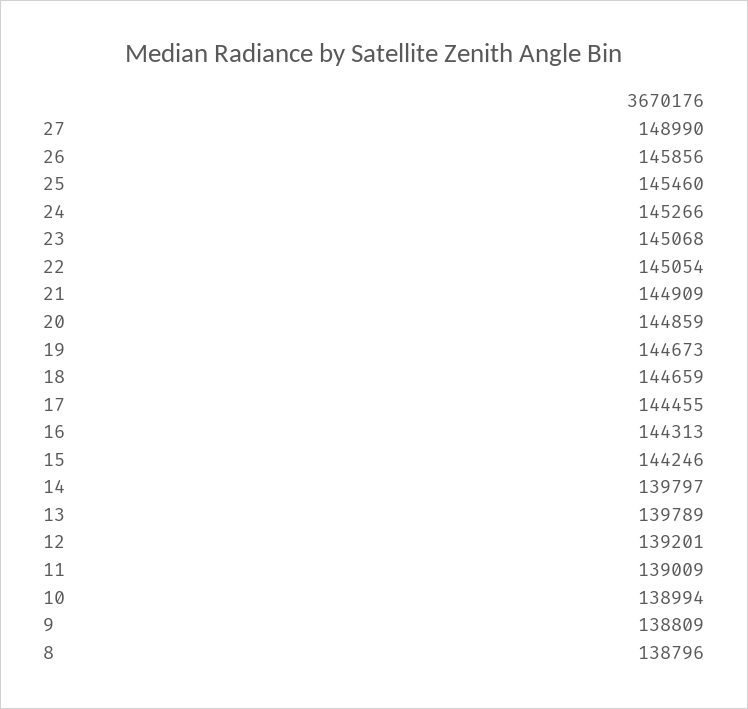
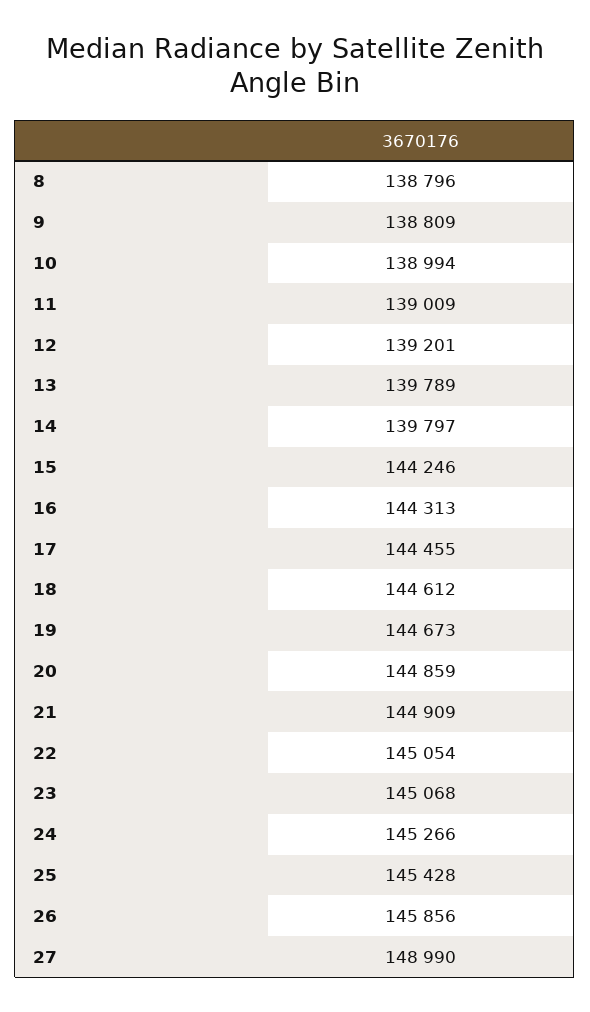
25: 145460 -> 145428
18: 144659 -> 144612

